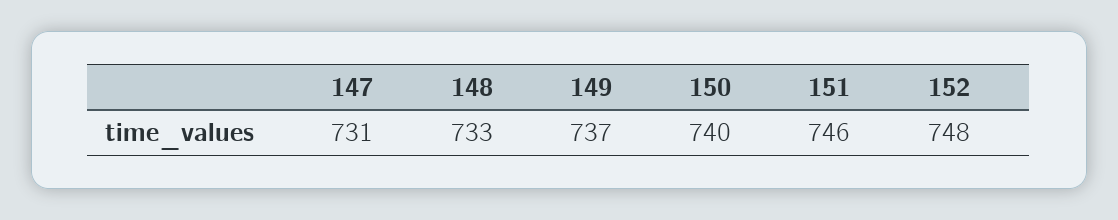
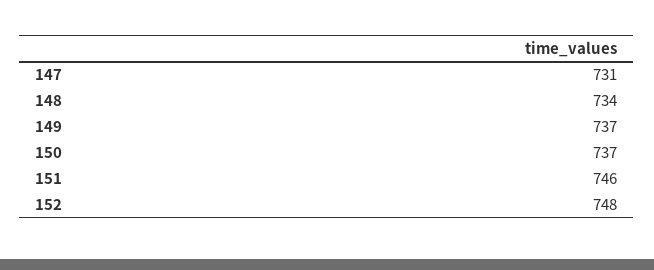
148: 733 -> 734
150: 740 -> 737

